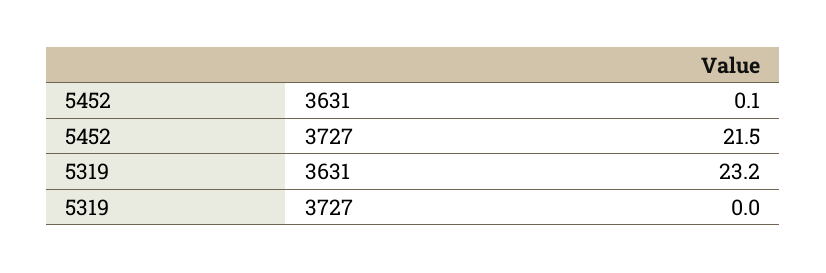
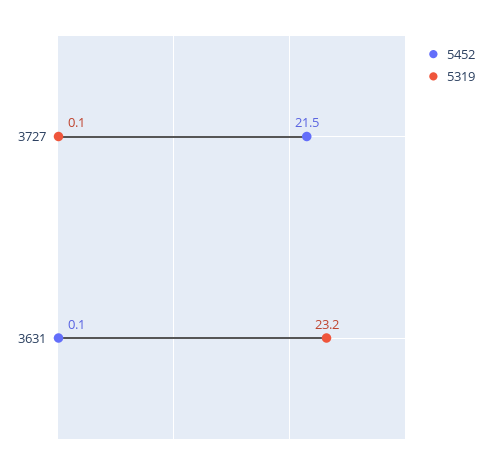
5319, 3727: 0 -> 0.1

